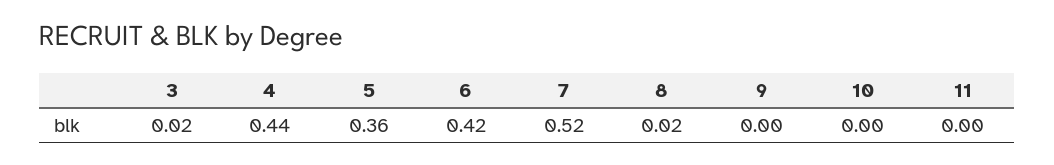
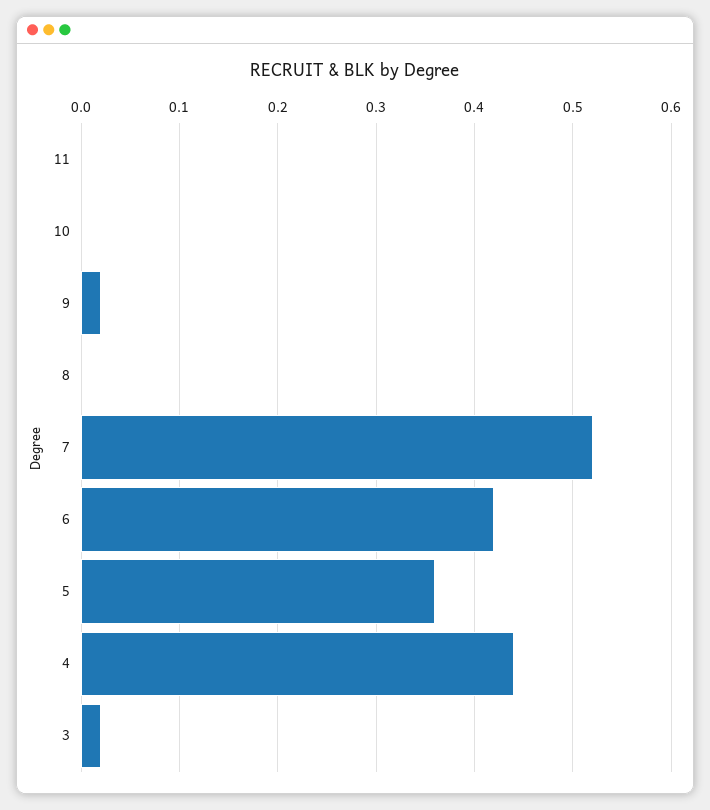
8: 0.02 -> 0
9: 0 -> 0.02

